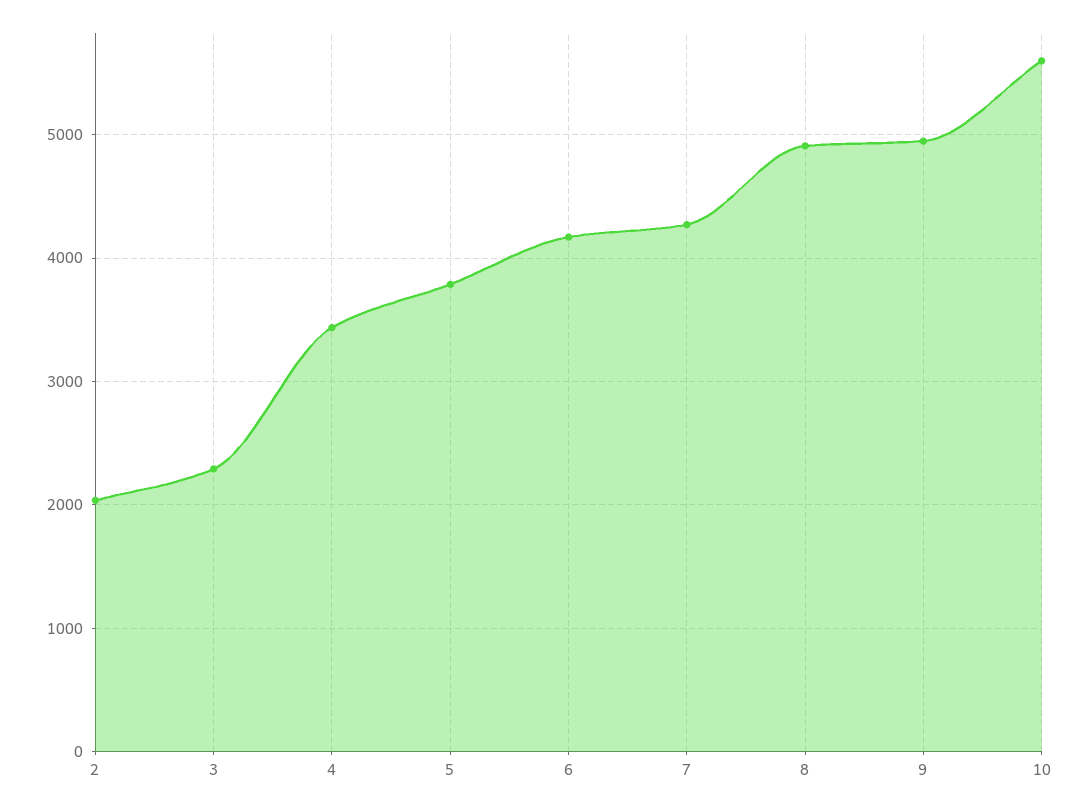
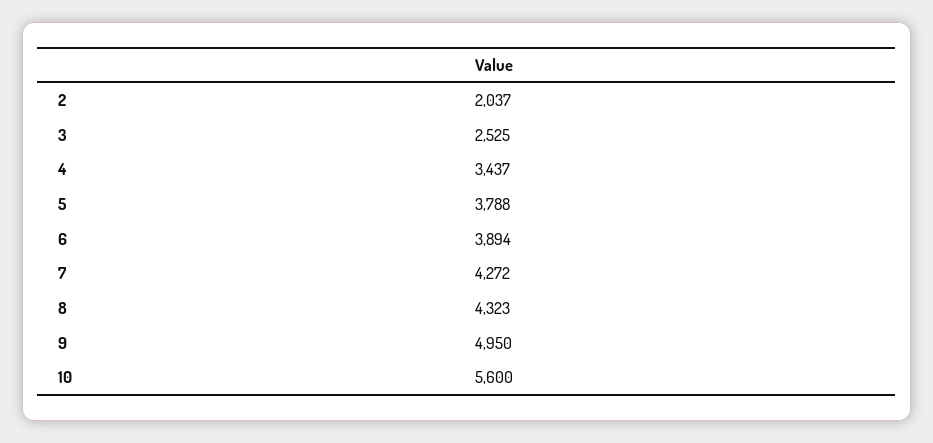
3: 2300 -> 2525
6: 4200 -> 3894
8: 4900 -> 4323

